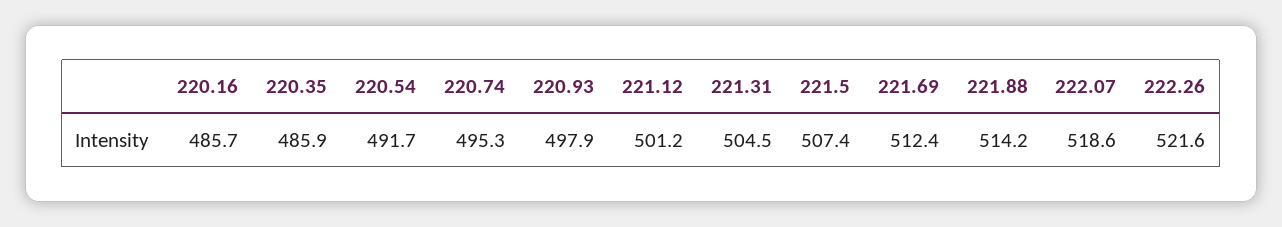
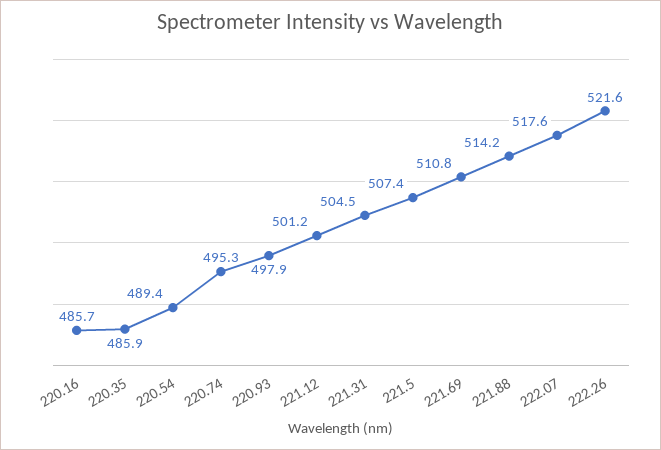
220.54: 491.7 -> 489.4
221.69: 512.4 -> 510.8
222.07: 518.6 -> 517.6

